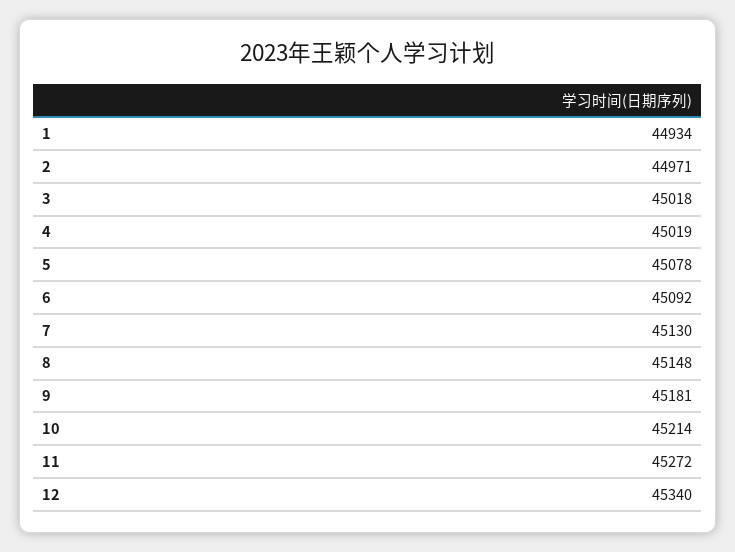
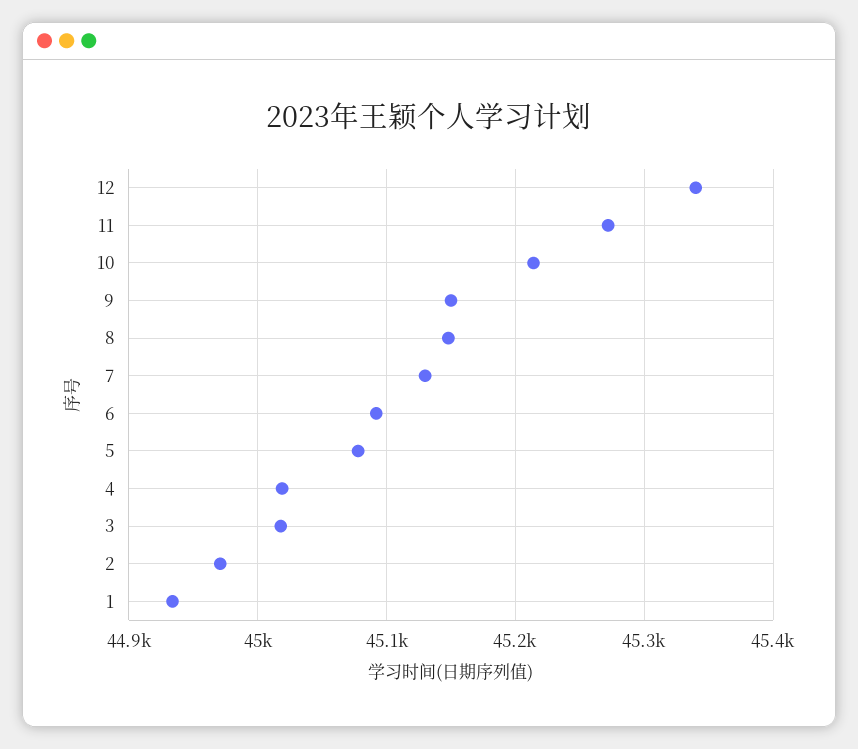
9: 45181 -> 45150

